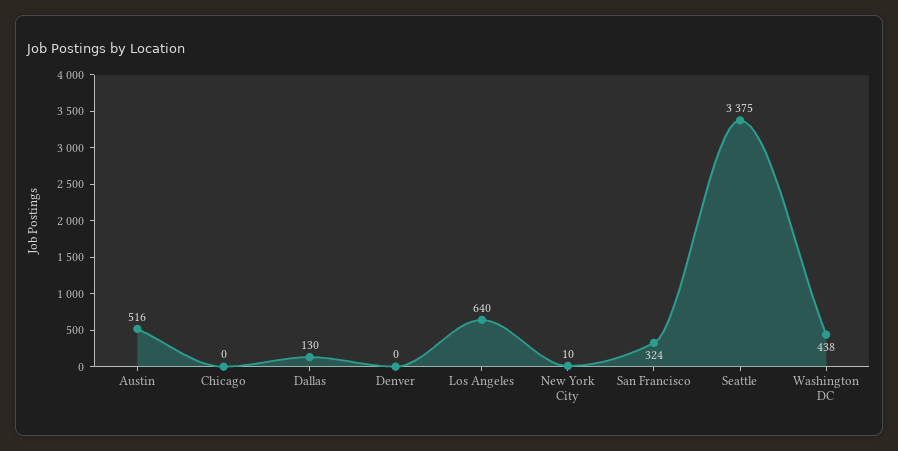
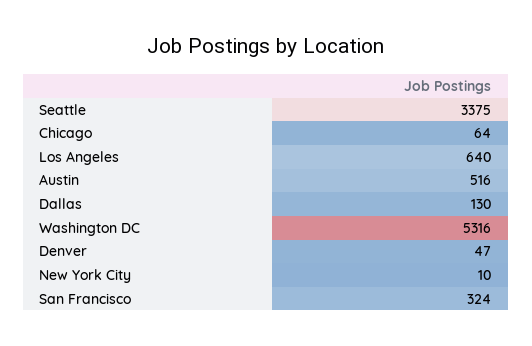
Chicago: 0 -> 64
Denver: 0 -> 47
Washington DC: 438 -> 5316

